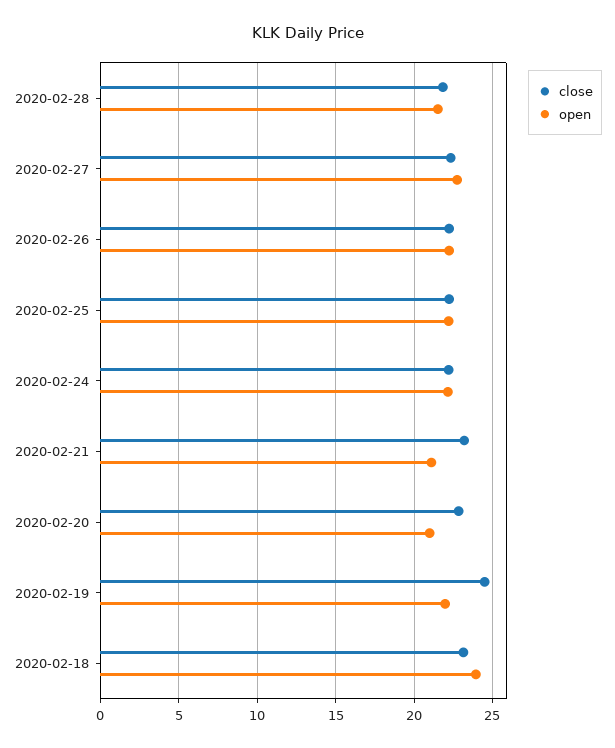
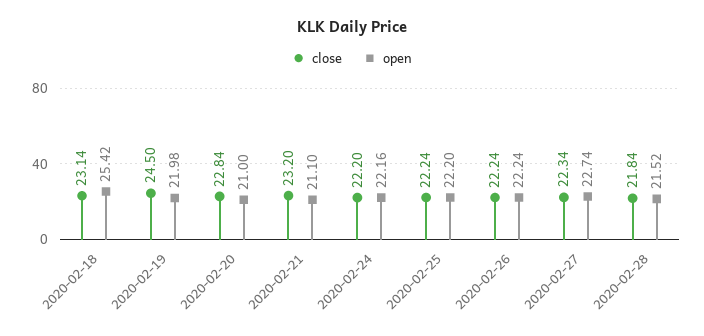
open, 2020-02-18: 24 -> 25.42

